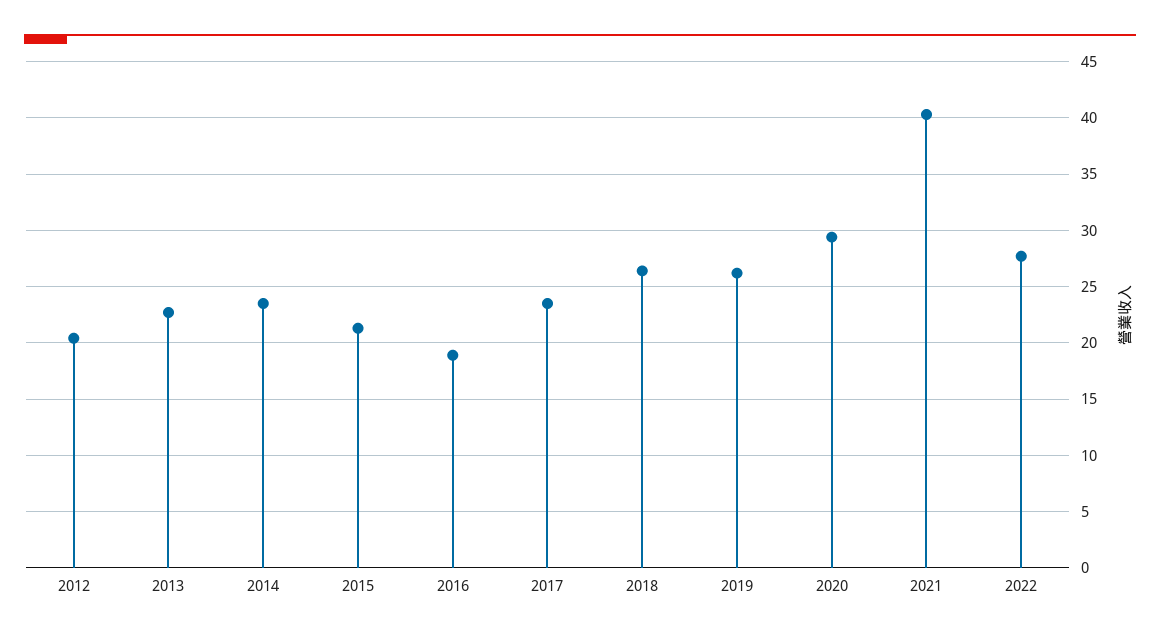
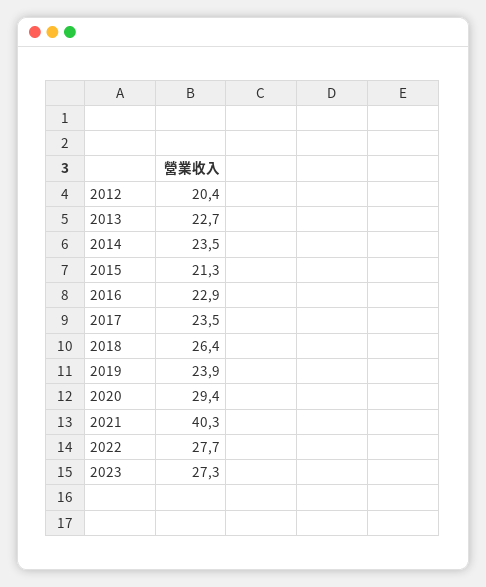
2016: 19 -> 22.9
2019: 26 -> 23.9
2023: none -> 27.3

